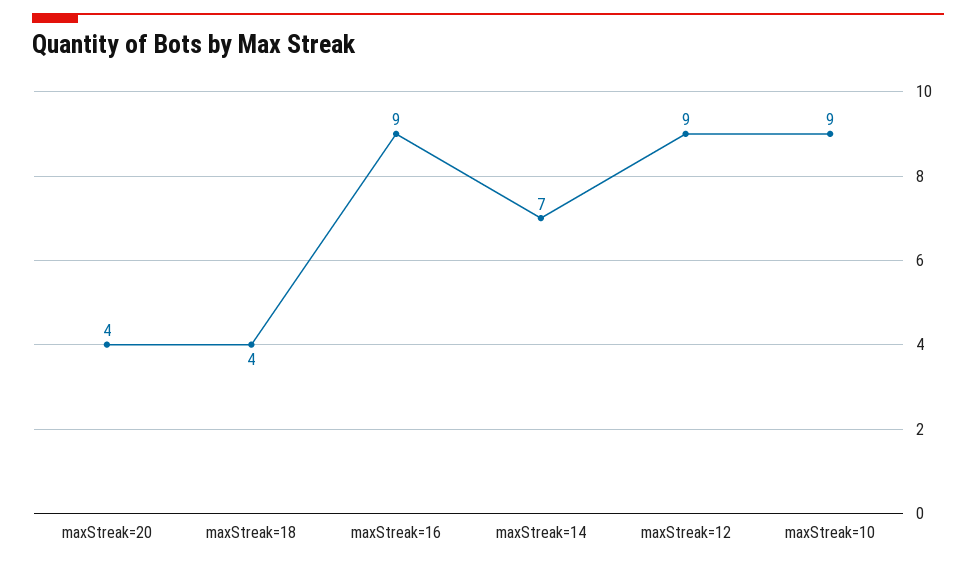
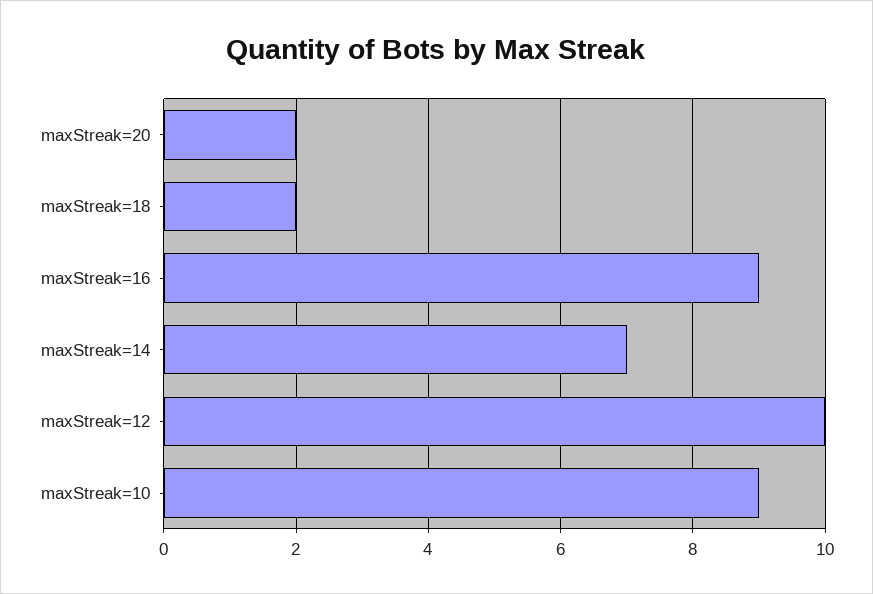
maxStreak=20: 4 -> 2
maxStreak=18: 4 -> 2
maxStreak=12: 9 -> 10

